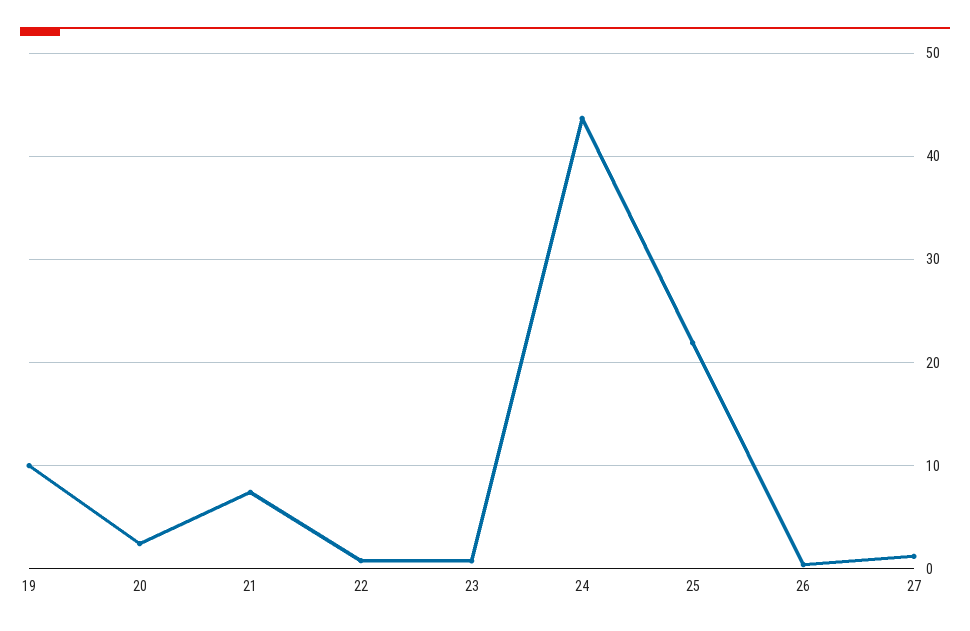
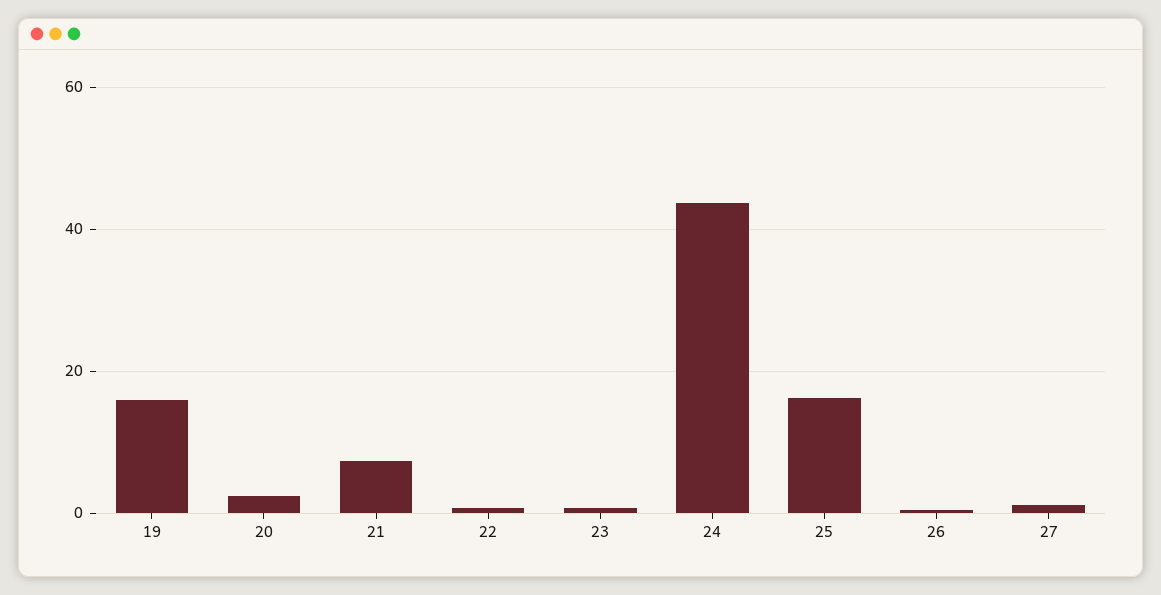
19: 10 -> 16
25: 22 -> 16

